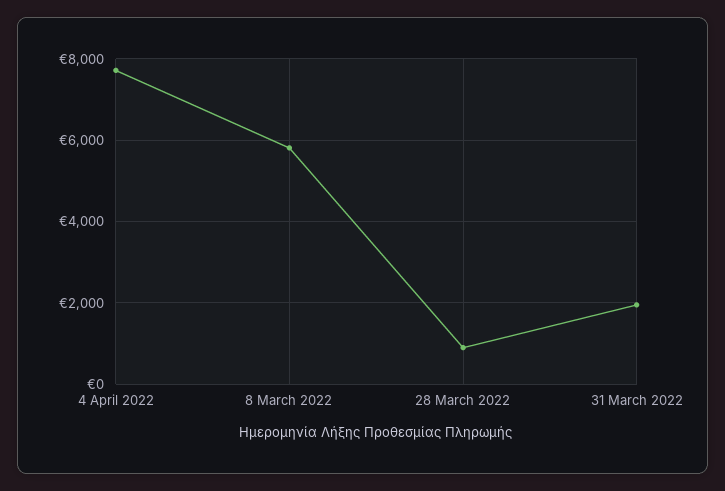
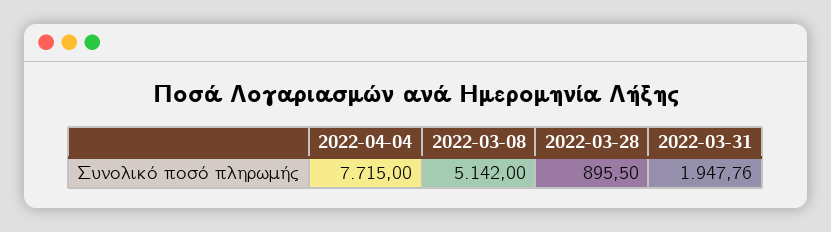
8 March 2022: 5800 -> 5142

